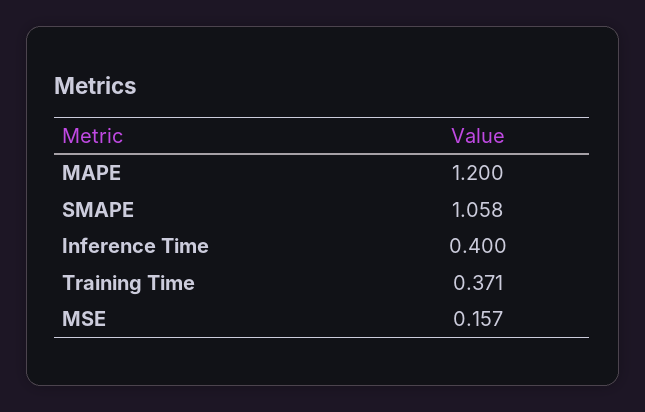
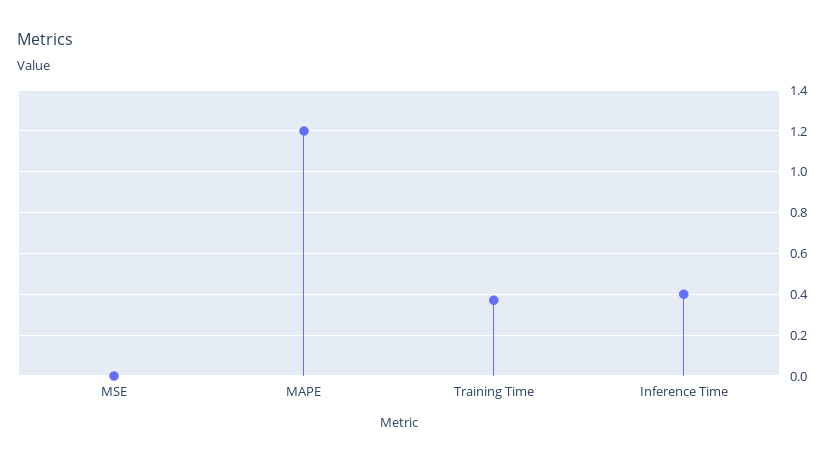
SMAPE: 1.058 -> none
MSE: 0.157 -> 0

